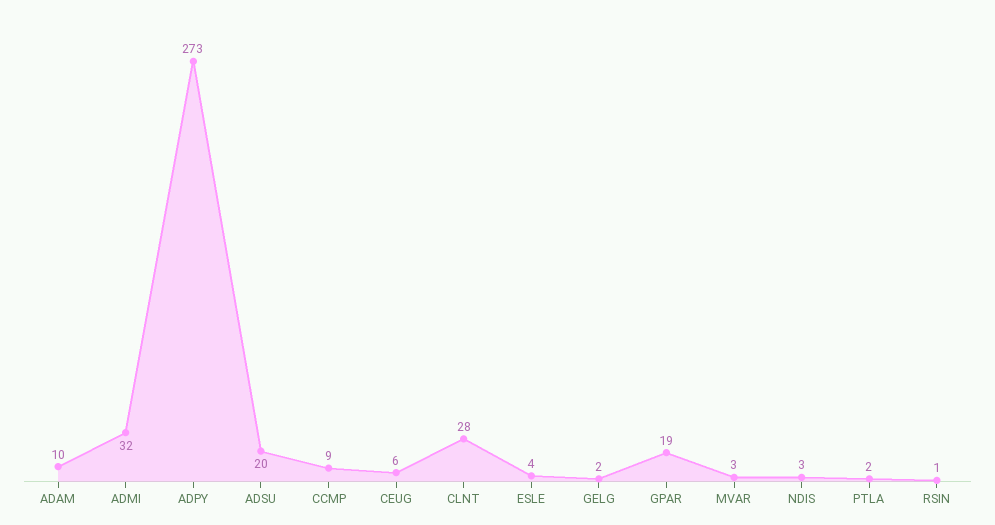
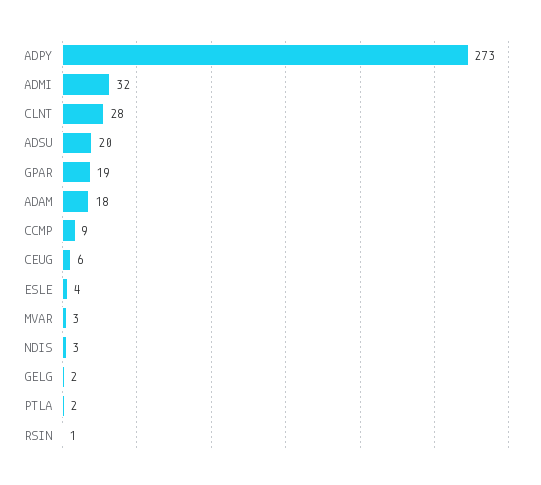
ADAM: 10 -> 18

